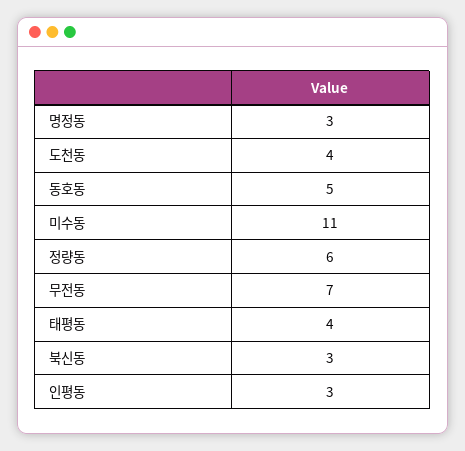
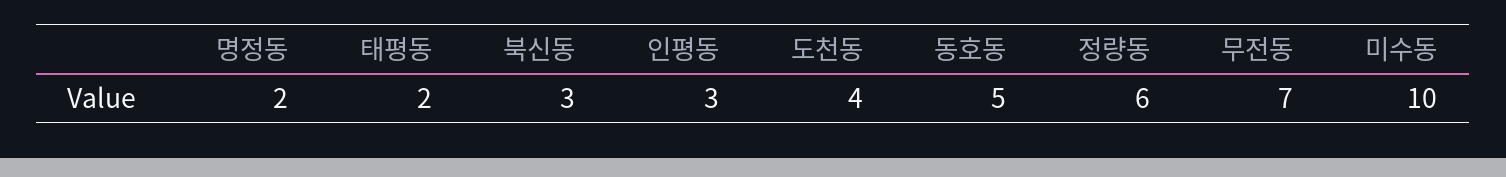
명정동: 3 -> 2
미수동: 11 -> 10
태평동: 4 -> 2

